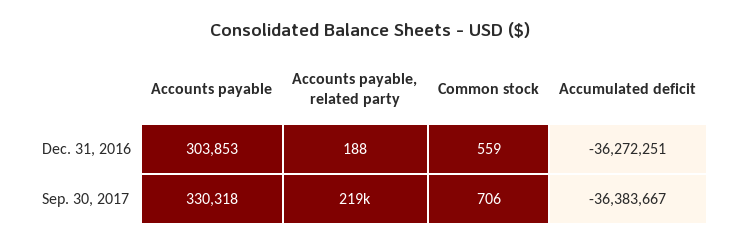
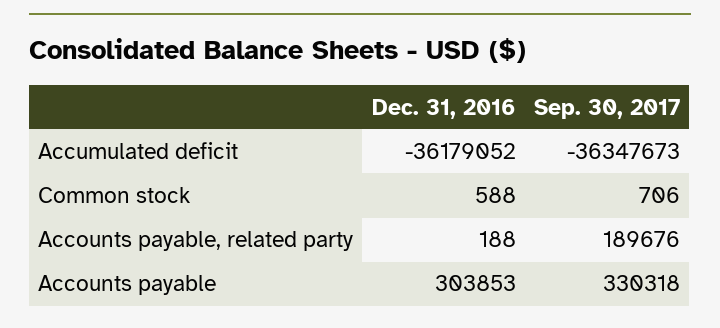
Common stock, Dec. 31, 2016: 559 -> 588
Accumulated deficit, Dec. 31, 2016: -36272251 -> -36179052
Accounts payable, related party, Sep. 30, 2017: 219000 -> 189676
Accumulated deficit, Sep. 30, 2017: -36383667 -> -36347673

